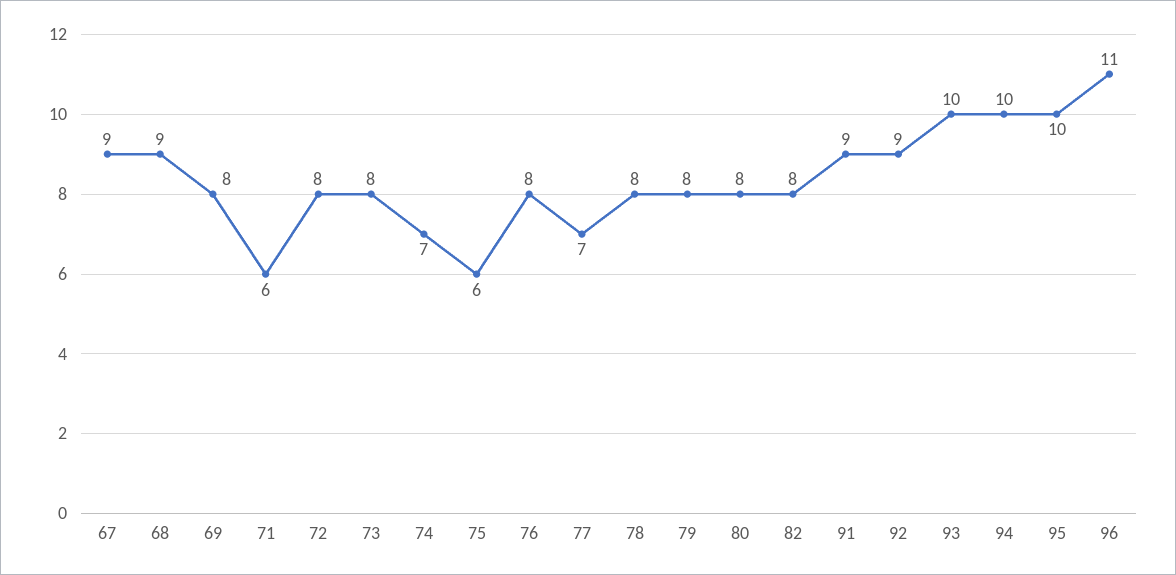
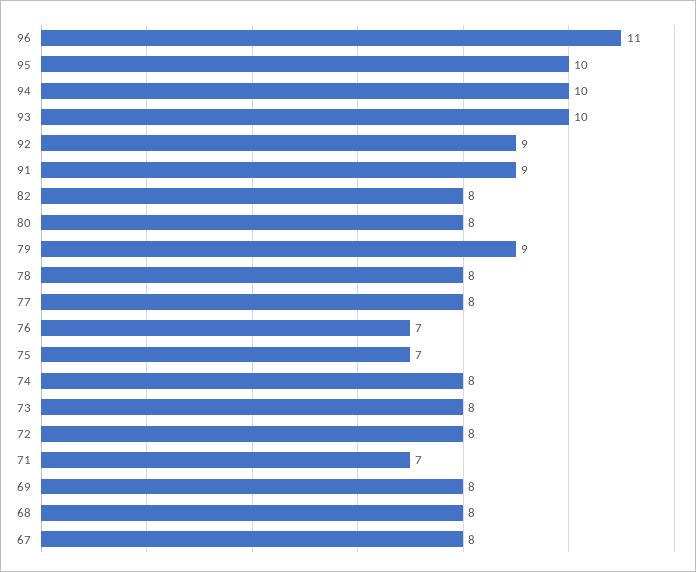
67: 9 -> 8
68: 9 -> 8
71: 6 -> 7
74: 7 -> 8
75: 6 -> 7
76: 8 -> 7
77: 7 -> 8
79: 8 -> 9

